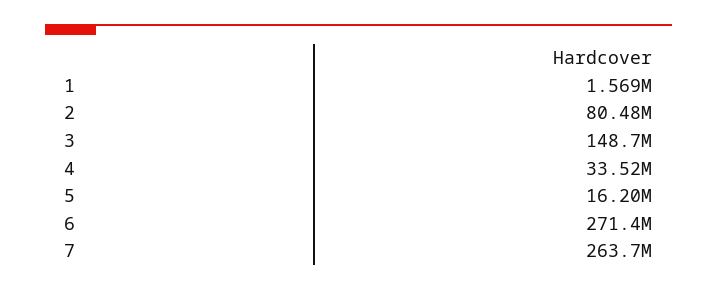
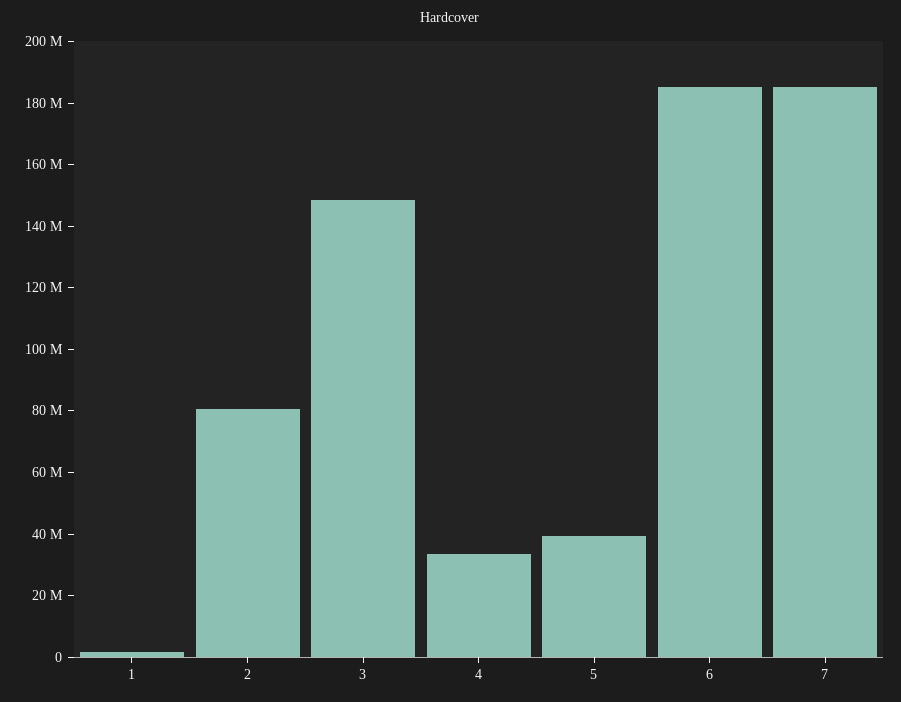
5: 16200000 -> 40000000
6: 271400000 -> 185000000
7: 263700000 -> 185000000

